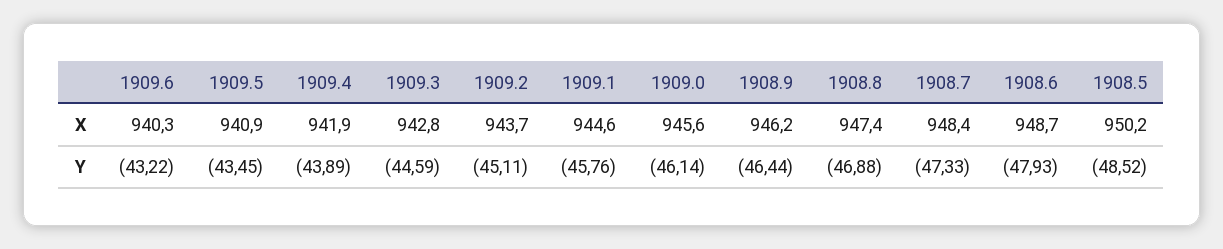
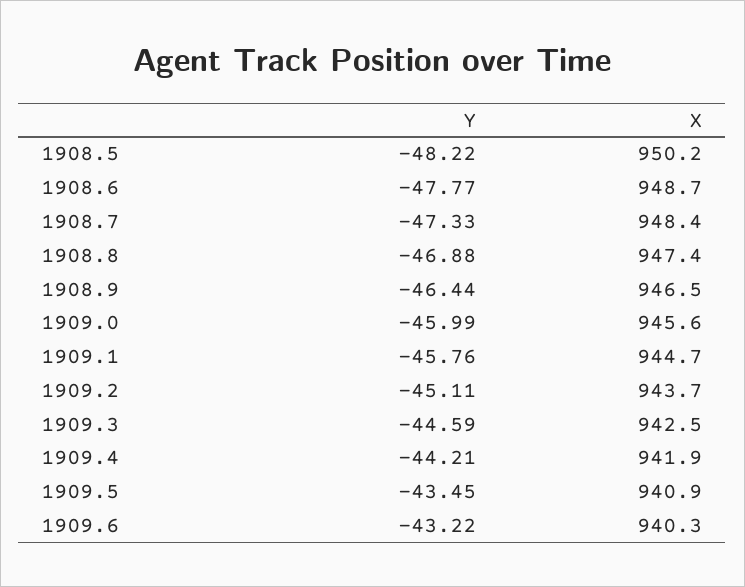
1909.3, X: 942.8 -> 942.5
1909.1, X: 944.6 -> 944.7
1908.9, X: 946.2 -> 946.5
1909.4, Y: -43.89 -> -44.21
1909.0, Y: -46.14 -> -45.99
1908.6, Y: -47.93 -> -47.77
1908.5, Y: -48.52 -> -48.22

